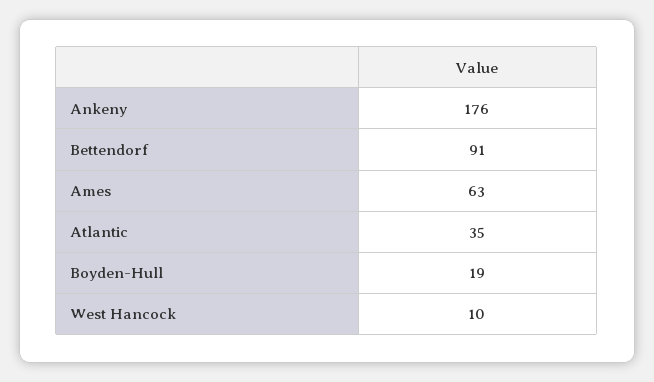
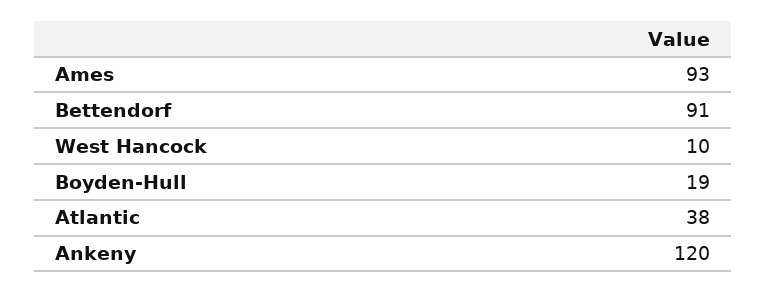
Ankeny: 176 -> 120
Ames: 63 -> 93
Atlantic: 35 -> 38

